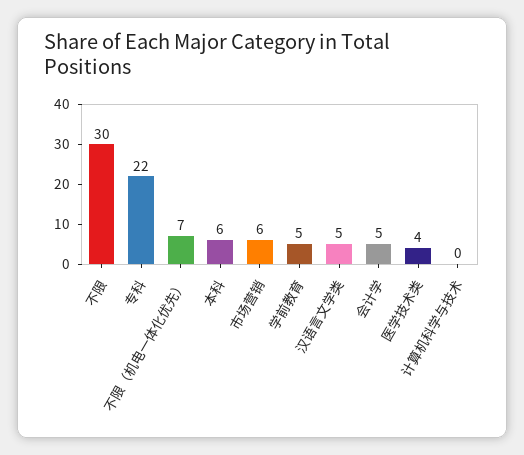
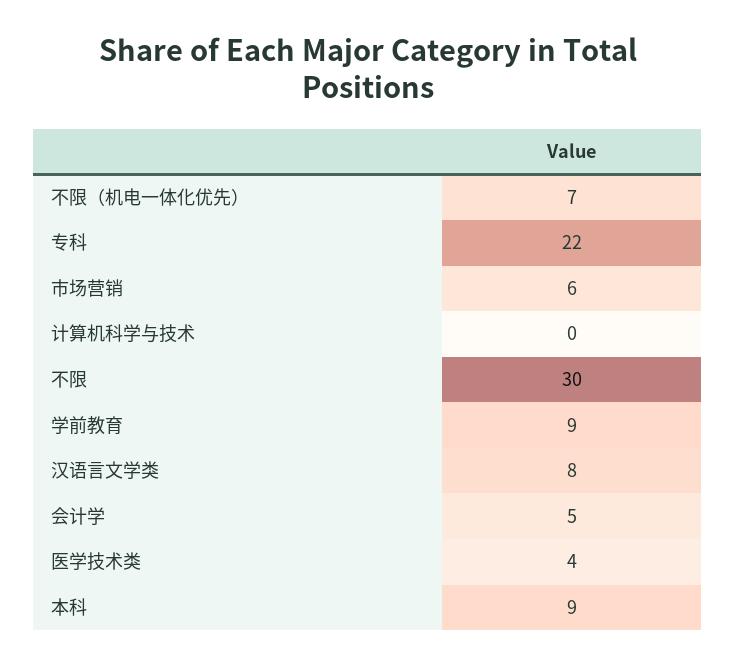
本科: 6 -> 9
学前教育: 5 -> 9
汉语言文学类: 5 -> 8

